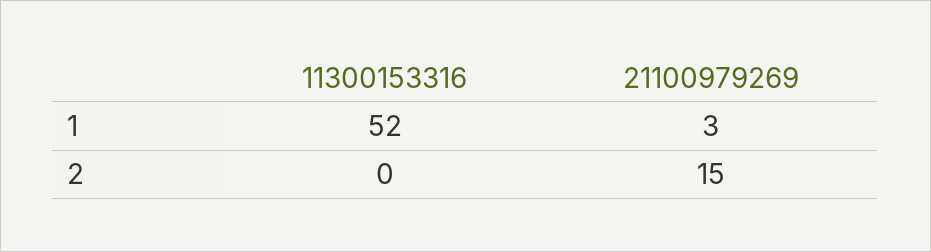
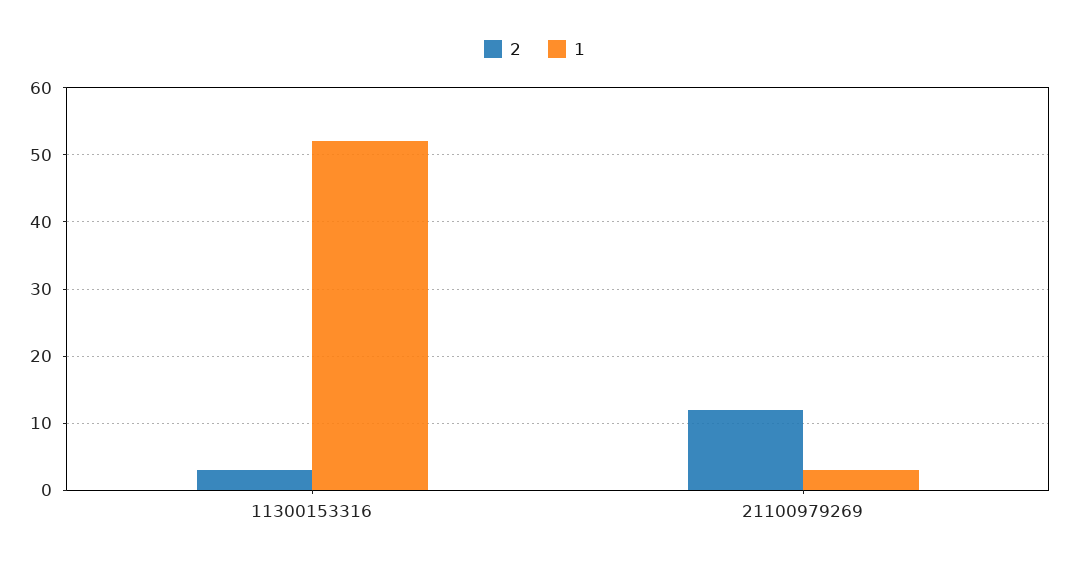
2, 11300153316: 0 -> 3
2, 21100979269: 15 -> 12

